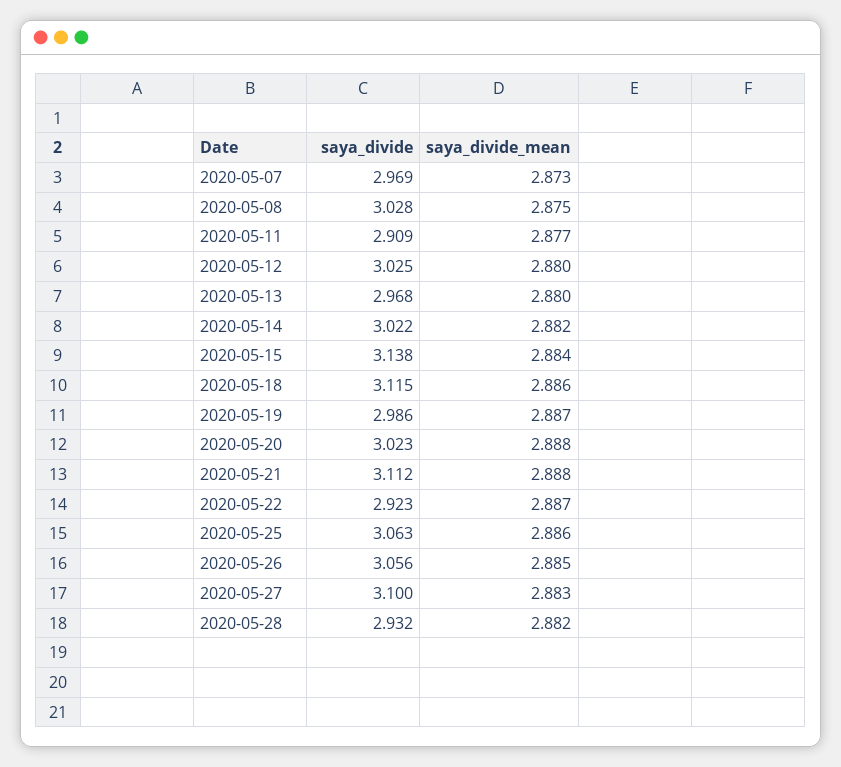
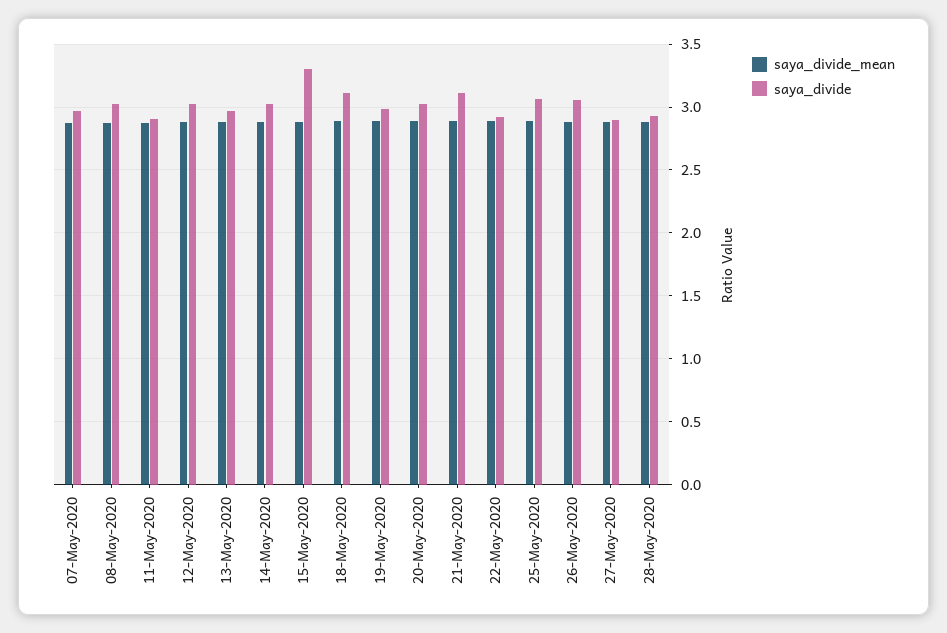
saya_divide, 2020-05-15: 3.138 -> 3.3
saya_divide, 2020-05-27: 3.1 -> 2.9

